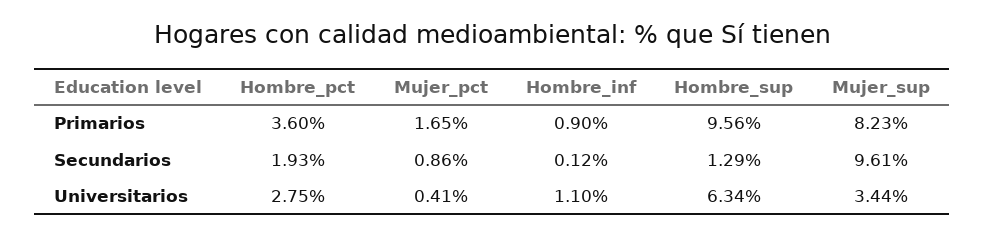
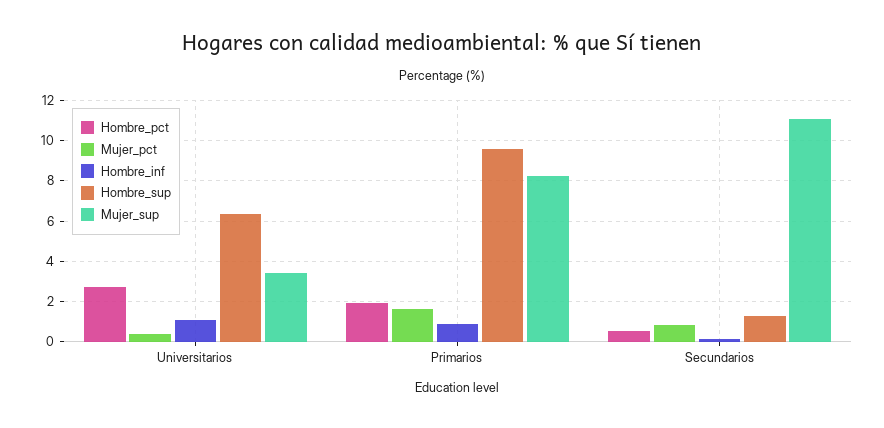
Hombre_pct, Primarios: 3.6 -> 2
Hombre_pct, Secundarios: 1.93 -> 0.5
Mujer_sup, Secundarios: 9.61 -> 11

